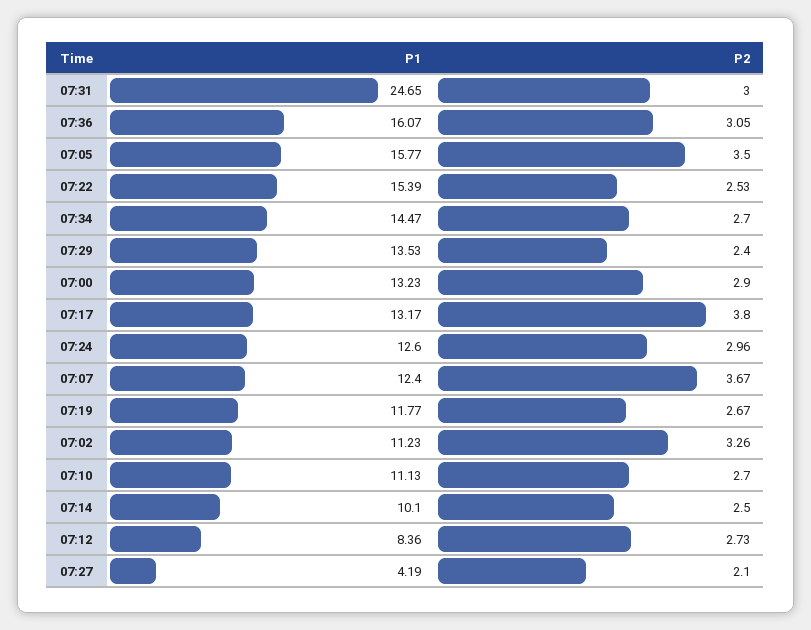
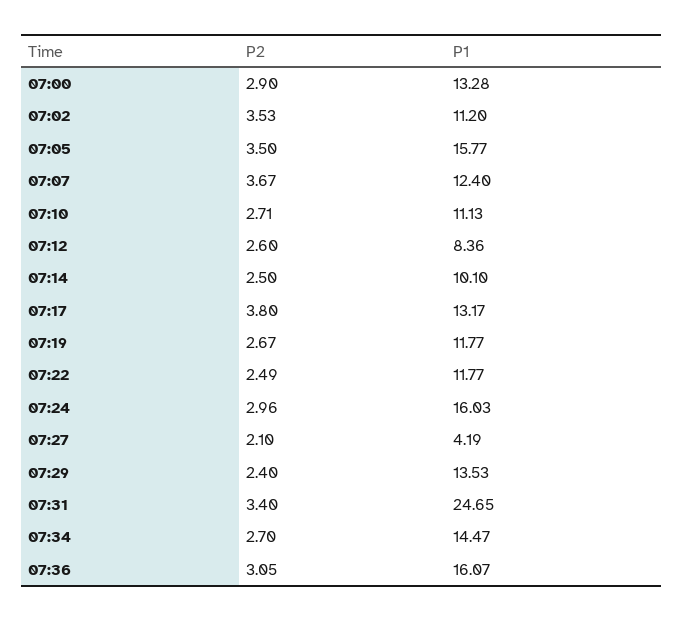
P2, 07:31: 3 -> 3.4
P1, 07:22: 15.39 -> 11.77
P2, 07:22: 2.53 -> 2.49
P1, 07:00: 13.23 -> 13.28
P1, 07:24: 12.6 -> 16.03
P1, 07:02: 11.23 -> 11.2
P2, 07:02: 3.26 -> 3.53
P2, 07:10: 2.7 -> 2.71
P2, 07:12: 2.73 -> 2.6

